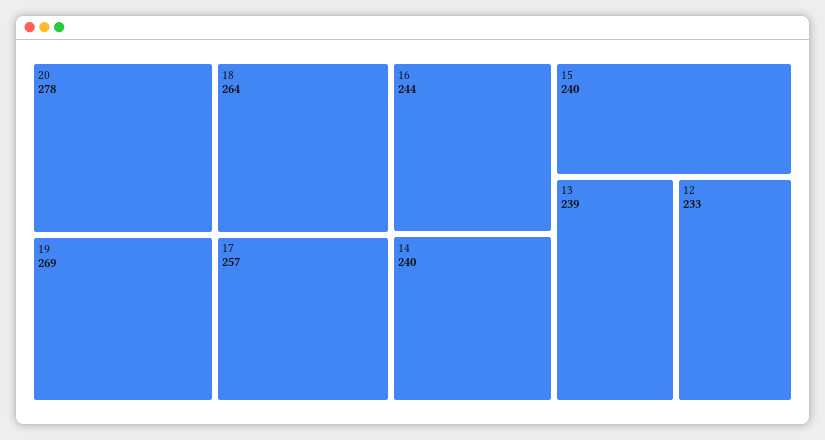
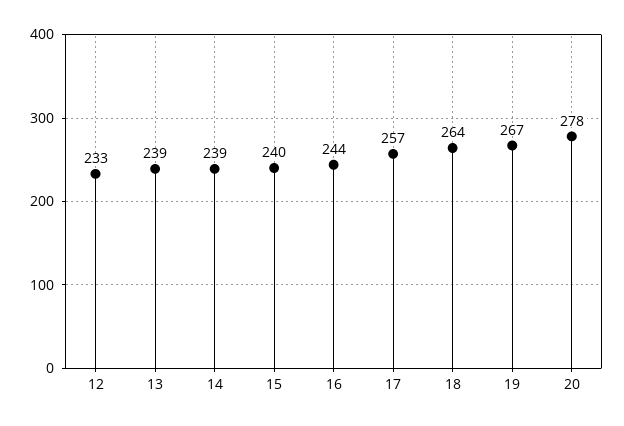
19: 269 -> 267
14: 240 -> 239

